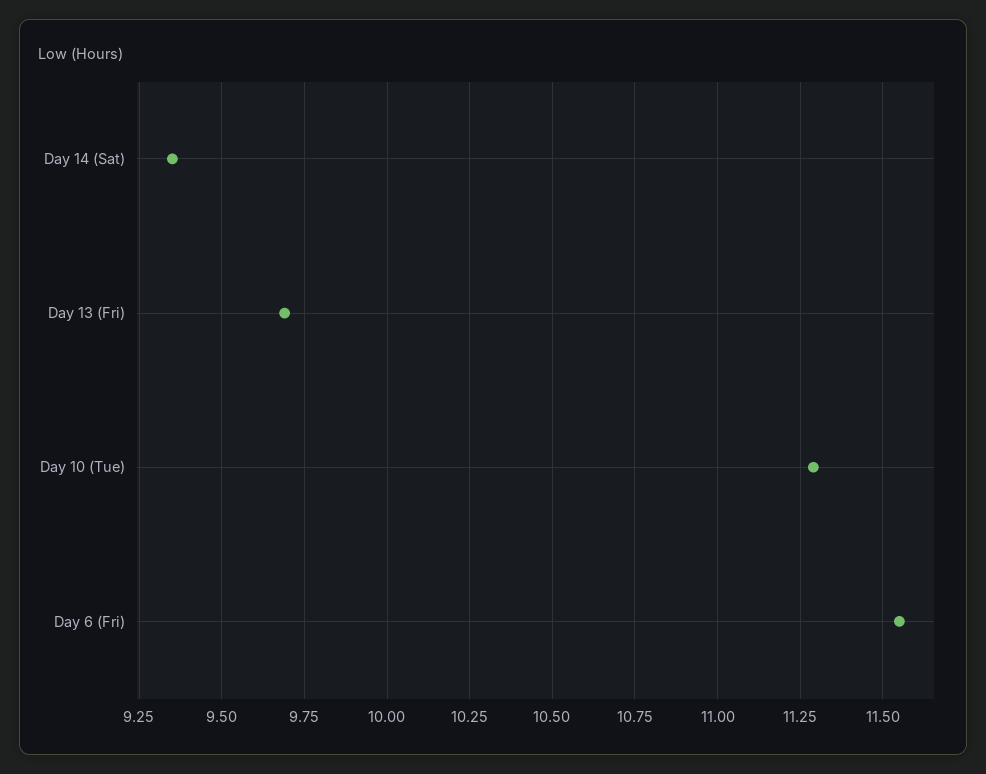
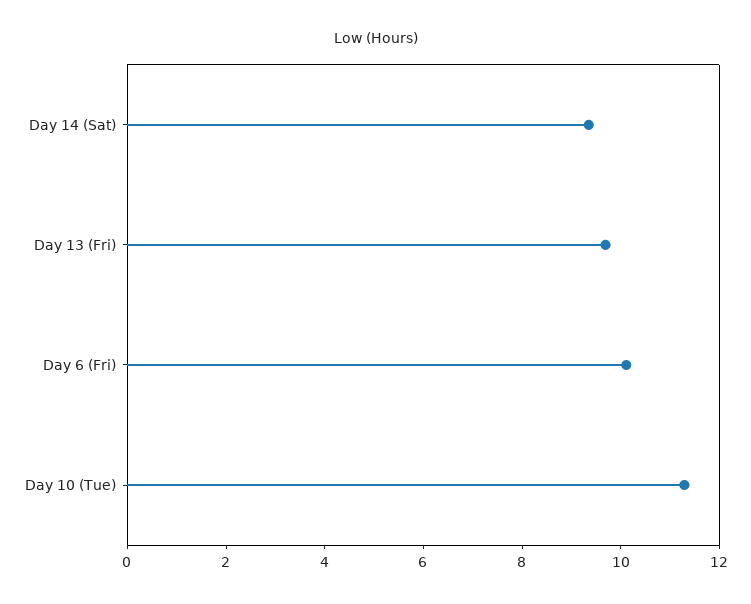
Day 6 (Fri): 11.55 -> 10

